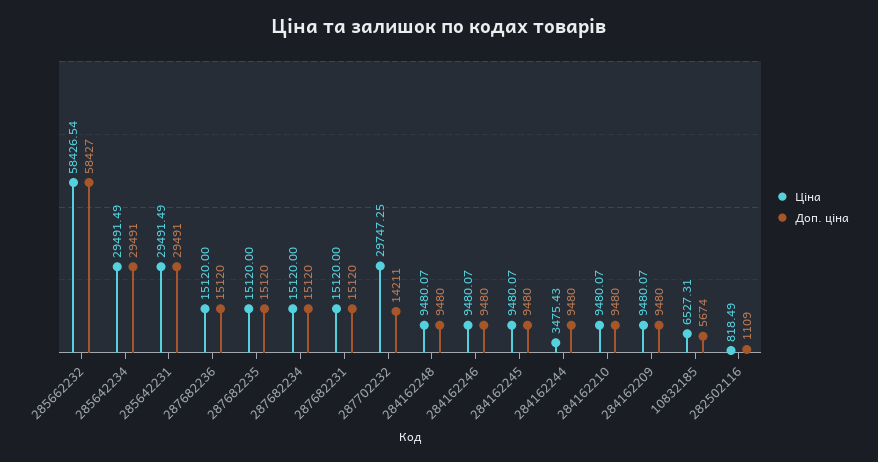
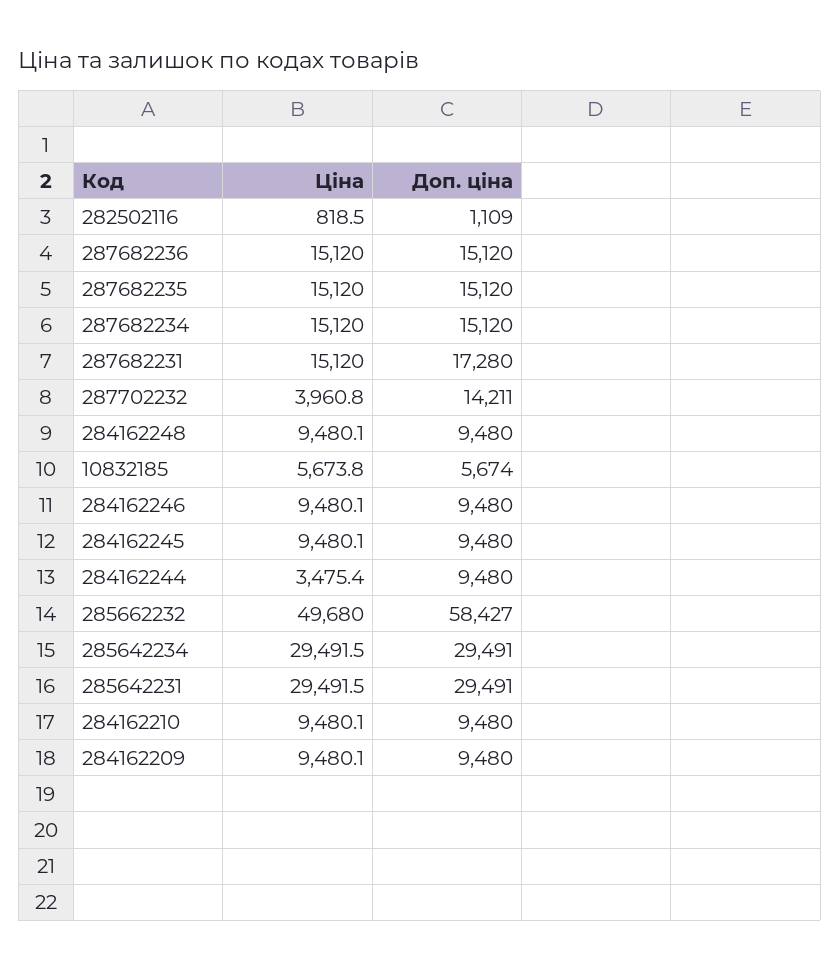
Ціна, 285662232: 58426.54 -> 49680
Доп. ціна, 287682231: 15120 -> 17280
Ціна, 287702232: 29747.25 -> 3960.8
Ціна, 10832185: 6527.31 -> 5673.8

